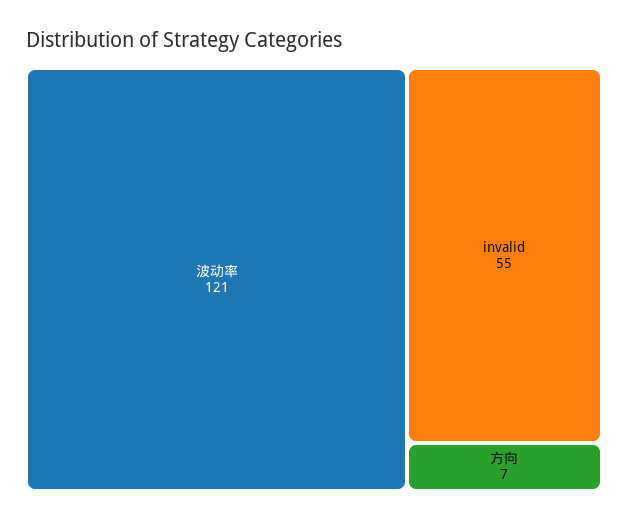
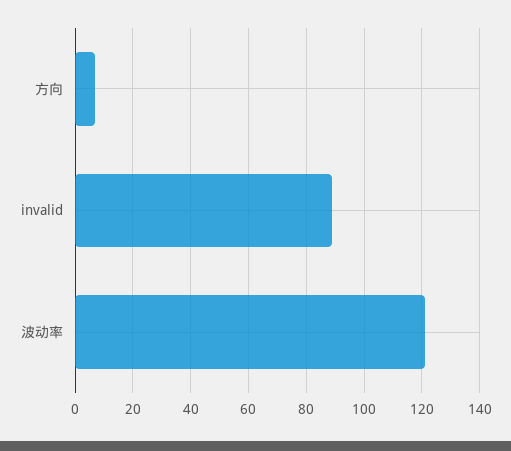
invalid: 55 -> 90

